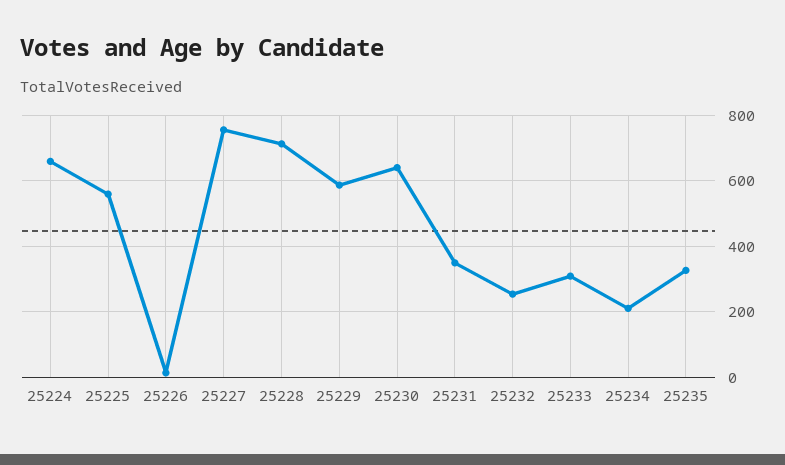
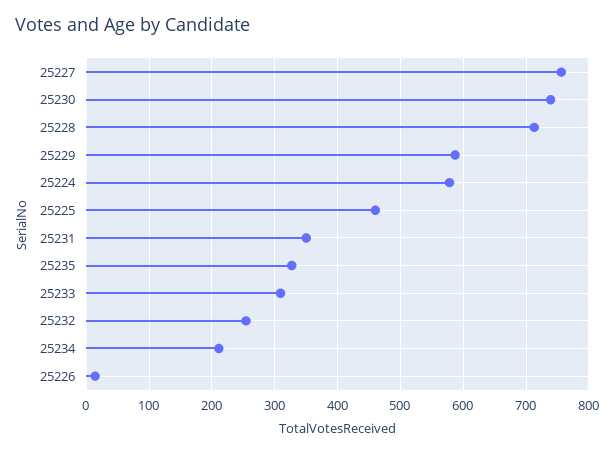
25224: 660 -> 580
25225: 560 -> 460
25230: 640 -> 740

